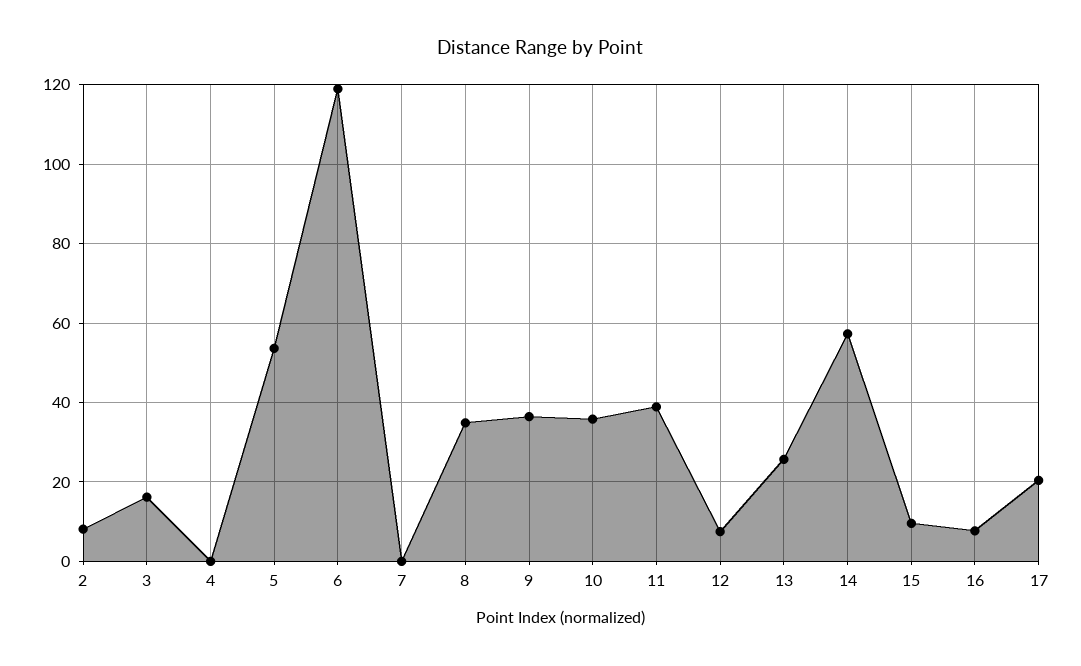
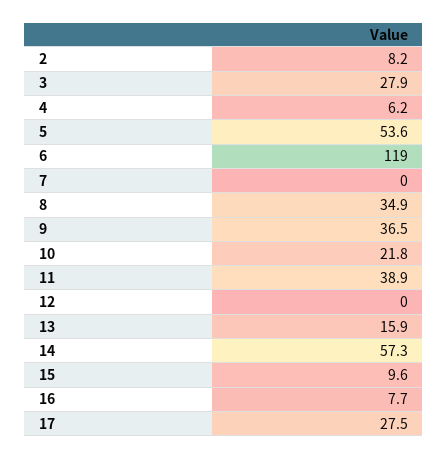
3: 16 -> 27.9
4: 0 -> 6.2
10: 36 -> 21.8
12: 8 -> 0
13: 26 -> 15.9
17: 20 -> 27.5

